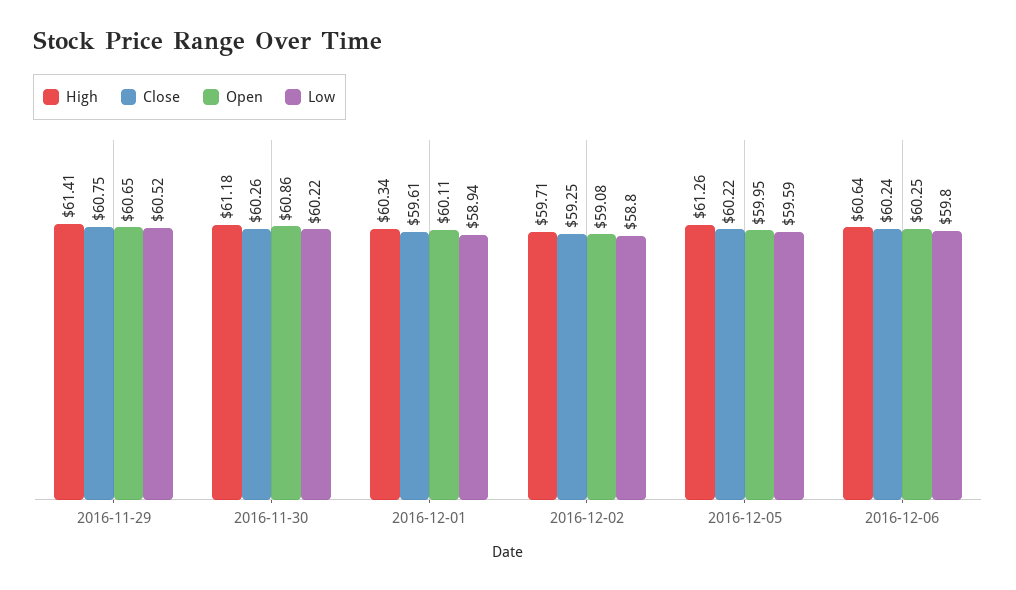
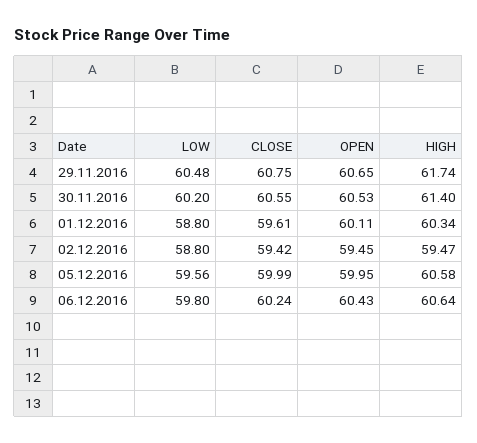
High, 2016-11-29: 61.41 -> 61.74
Low, 2016-11-29: 60.52 -> 60.48
High, 2016-11-30: 61.18 -> 61.4
Close, 2016-11-30: 60.26 -> 60.55
Open, 2016-11-30: 60.86 -> 60.53
Low, 2016-11-30: 60.22 -> 60.2
Low, 2016-12-01: 58.94 -> 58.8
High, 2016-12-02: 59.71 -> 59.47
Close, 2016-12-02: 59.25 -> 59.42
Open, 2016-12-02: 59.08 -> 59.45
High, 2016-12-05: 61.26 -> 60.58
Close, 2016-12-05: 60.22 -> 59.99
Low, 2016-12-05: 59.59 -> 59.56
Open, 2016-12-06: 60.25 -> 60.43

